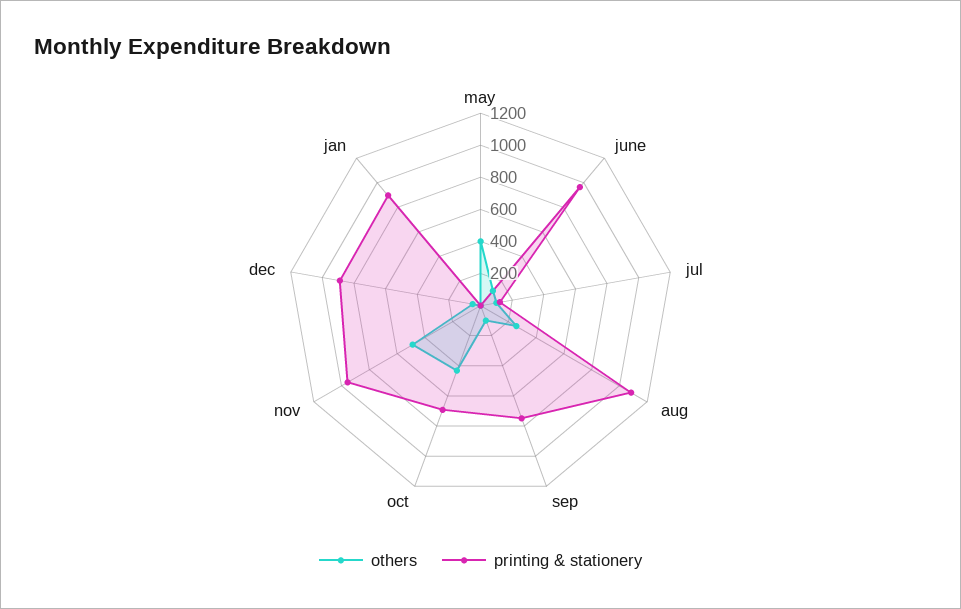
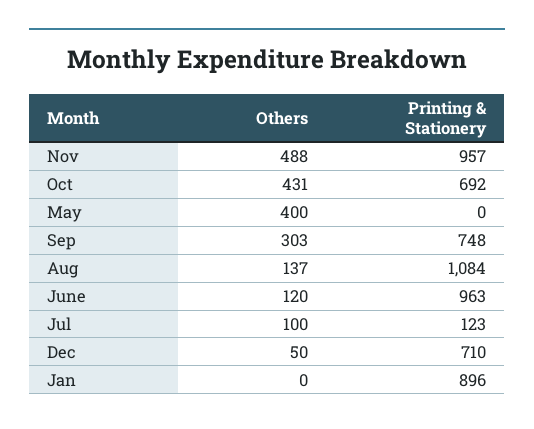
others, aug: 250 -> 137
others, sep: 100 -> 303
printing & stationery, dec: 900 -> 710

